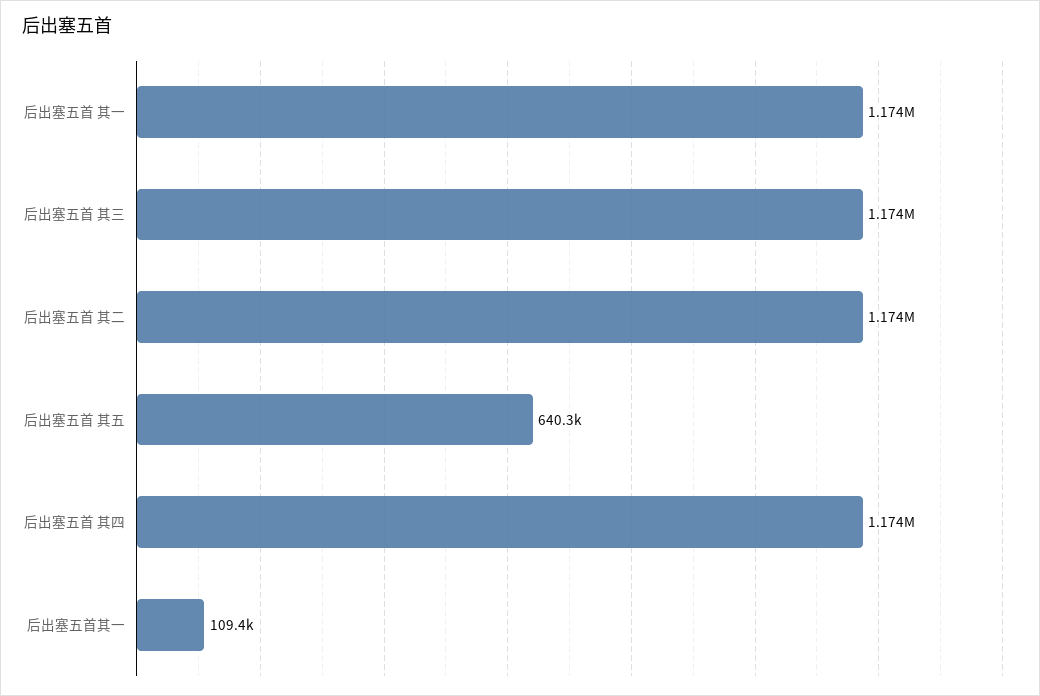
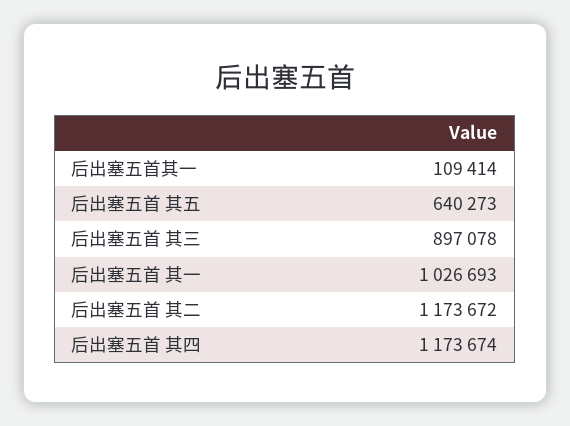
后出塞五首 其一: 1174000 -> 1026693
后出塞五首 其三: 1174000 -> 897078

